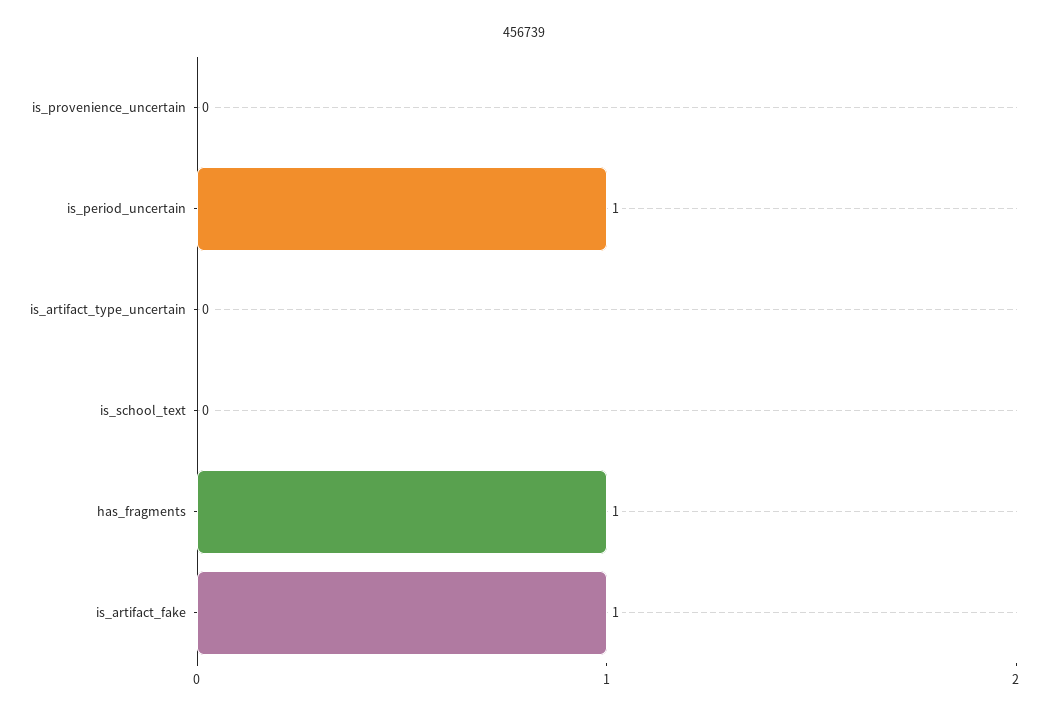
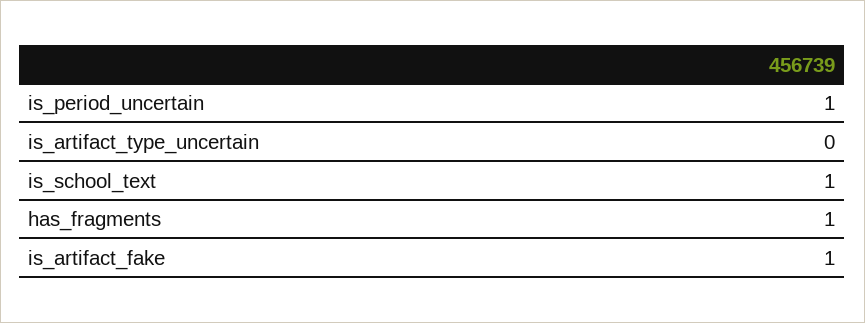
is_provenience_uncertain: 0 -> none
is_school_text: 0 -> 1

